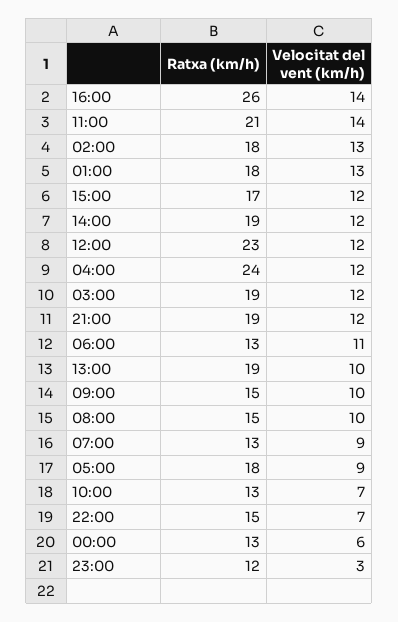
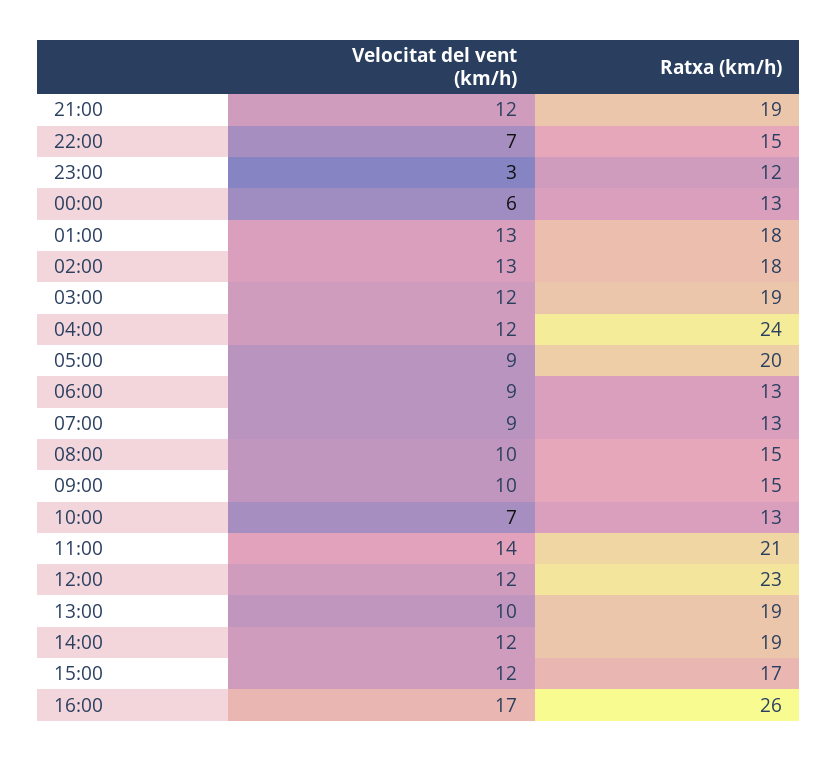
Velocitat del vent (km/h), 16:00: 14 -> 17
Velocitat del vent (km/h), 06:00: 11 -> 9
Ratxa (km/h), 05:00: 18 -> 20

